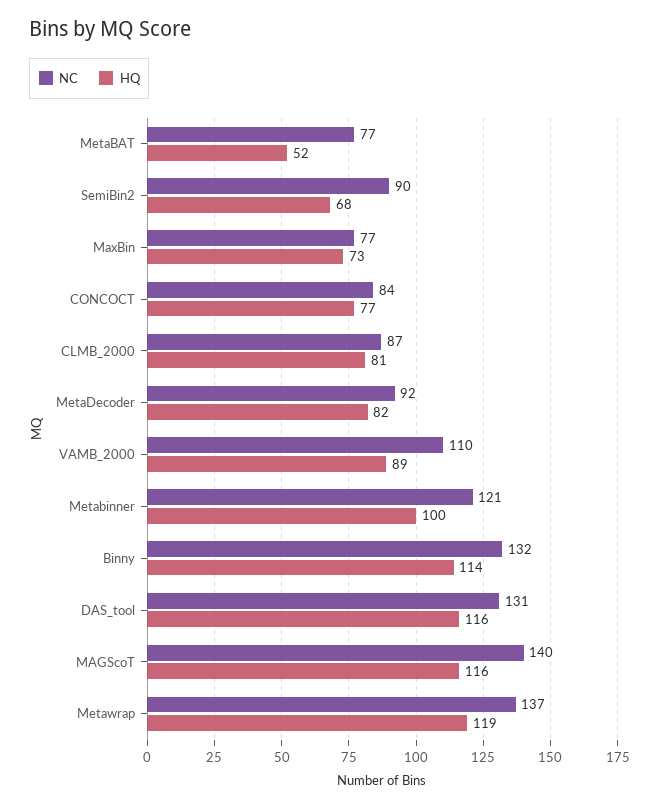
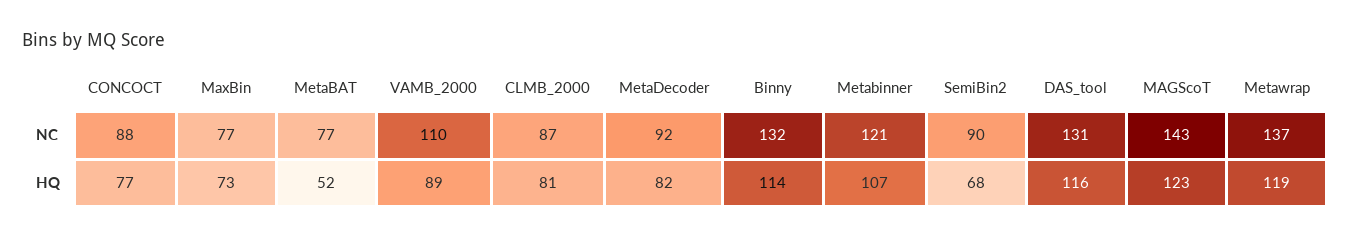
NC, CONCOCT: 84 -> 88
HQ, Metabinner: 100 -> 107
NC, MAGScoT: 140 -> 143
HQ, MAGScoT: 116 -> 123

